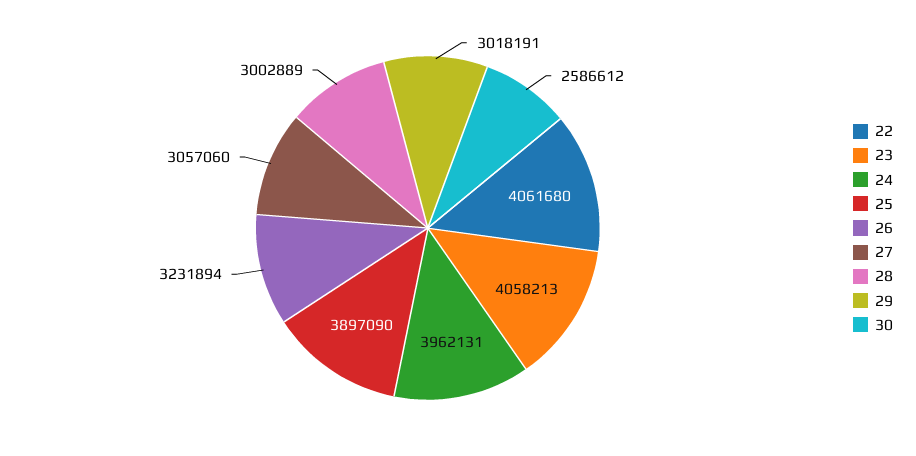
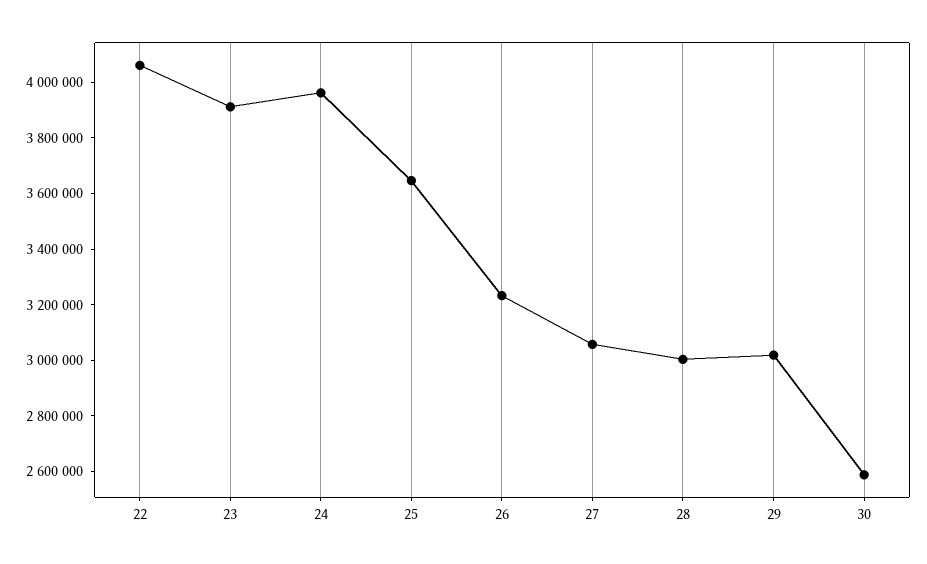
23: 4058213 -> 3900000
25: 3897090 -> 3650000

